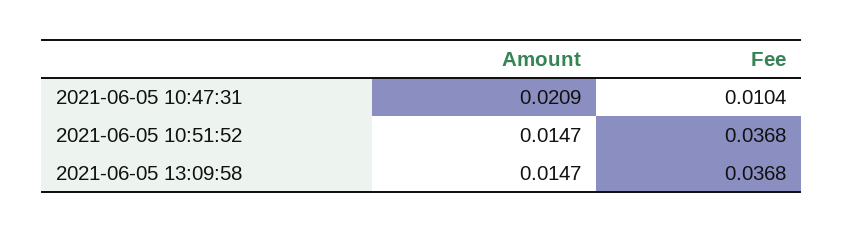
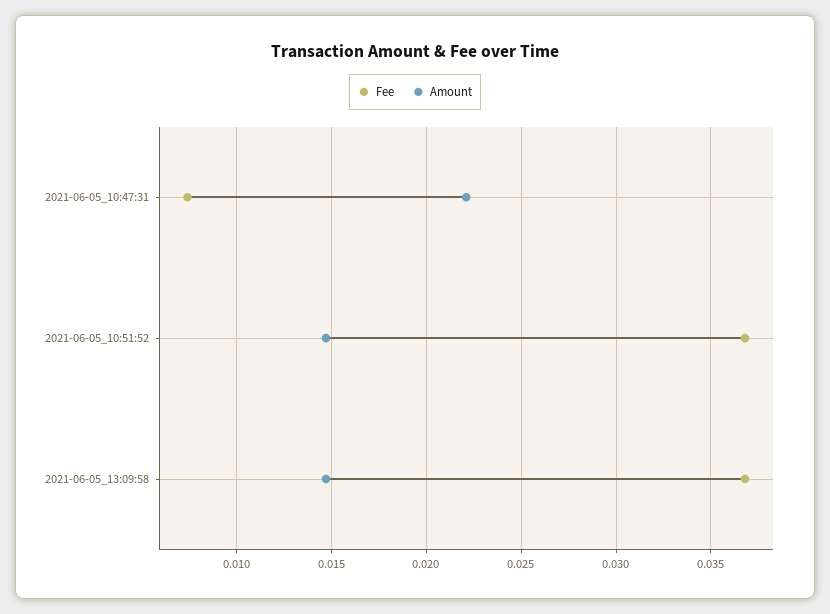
Amount, 2021-06-05 10:47:31: 0.0209 -> 0.022
Fee, 2021-06-05 10:47:31: 0.0104 -> 0.0075

